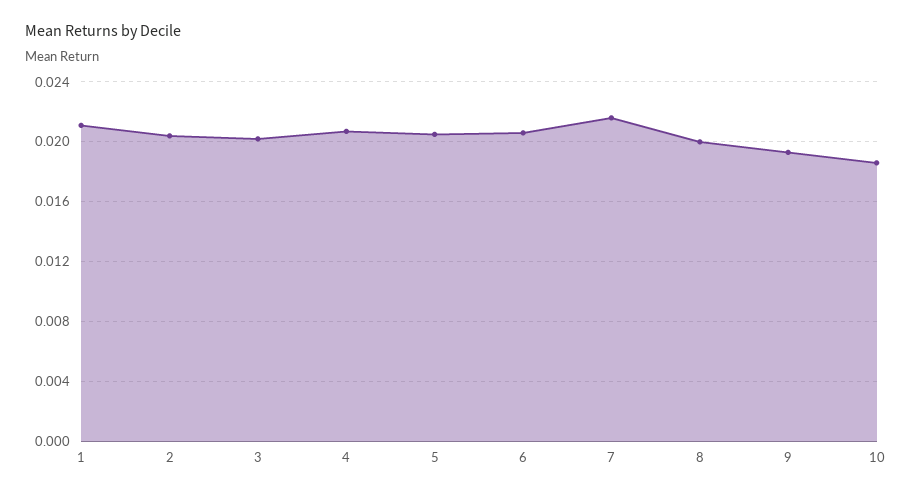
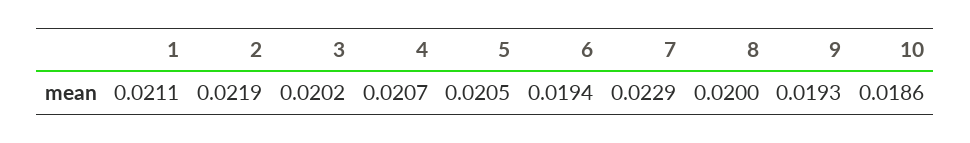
2: 0.0205 -> 0.0219
6: 0.0205 -> 0.0194
7: 0.0215 -> 0.0229

